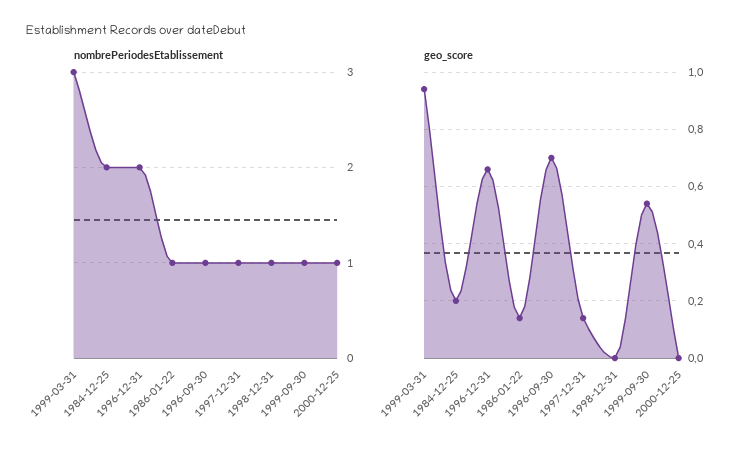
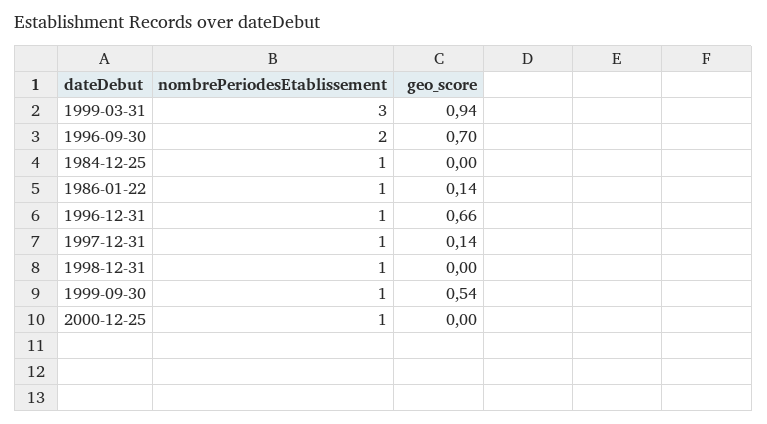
nombrePeriodesEtablissement, 1984-12-25: 2 -> 1
nombrePeriodesEtablissement, 1996-12-31: 2 -> 1
nombrePeriodesEtablissement, 1996-09-30: 1 -> 2
geo_score, 1984-12-25: 0.2 -> 0

